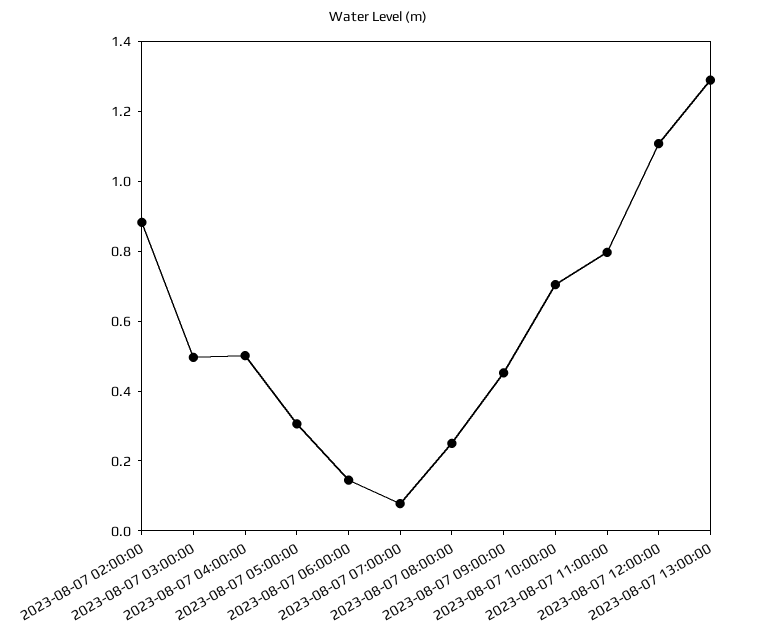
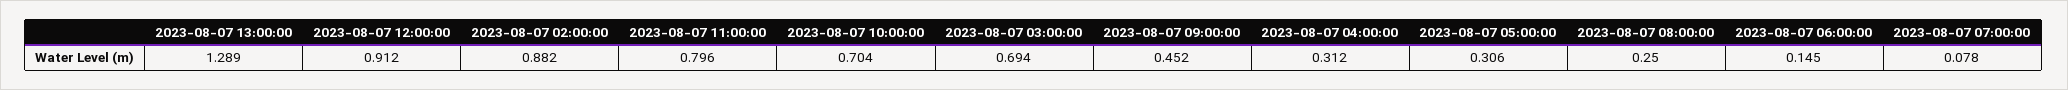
2023-08-07 03:00:00: 0.5 -> 0.694
2023-08-07 04:00:00: 0.5 -> 0.312
2023-08-07 12:00:00: 1.1 -> 0.912

